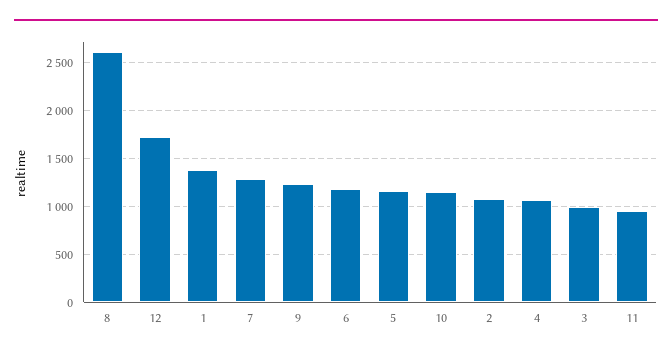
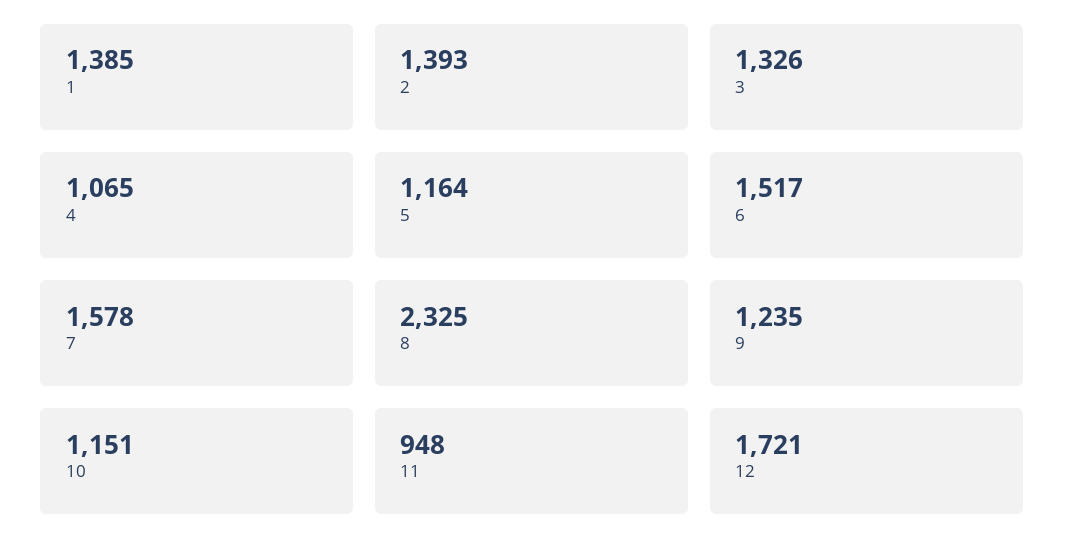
8: 2600 -> 2325
7: 1300 -> 1578
6: 1200 -> 1517
2: 1100 -> 1393
3: 1000 -> 1326

